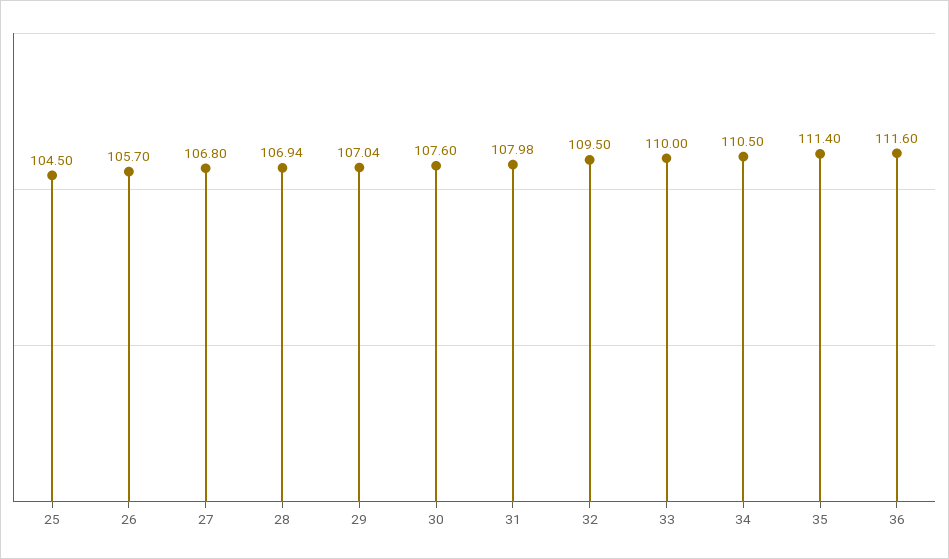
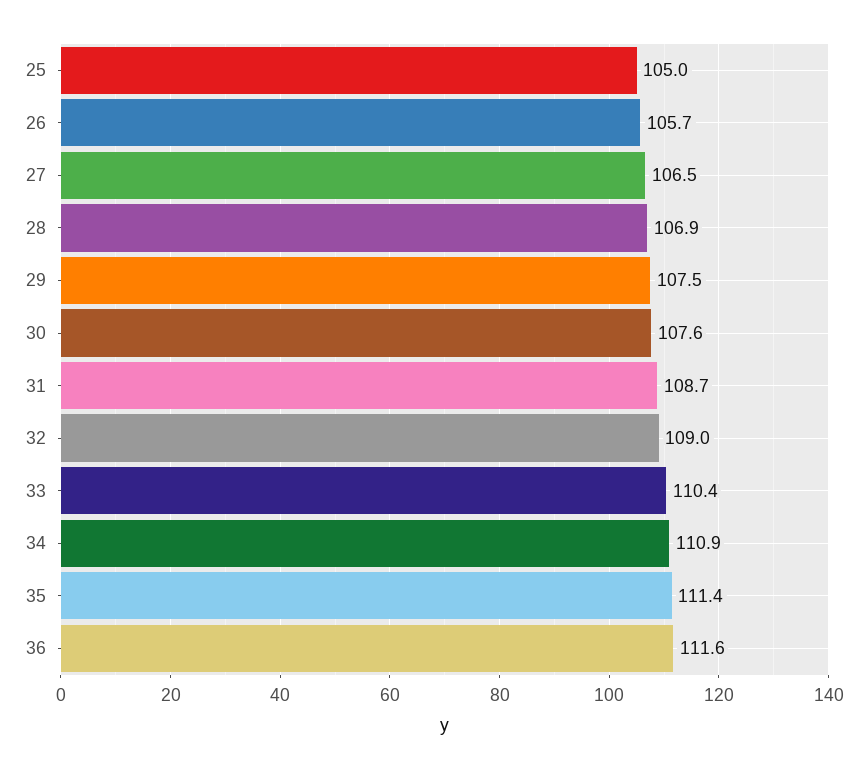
25: 104.5 -> 105
27: 106.8 -> 106.5
29: 107.04 -> 107.5
31: 107.98 -> 108.7
32: 109.5 -> 109
33: 110 -> 110.4
34: 110.5 -> 110.9

